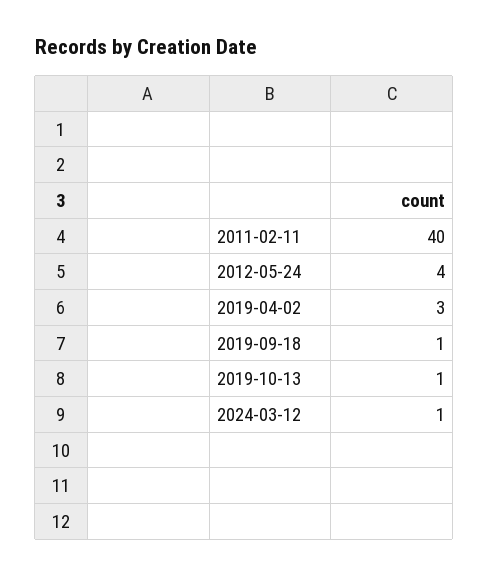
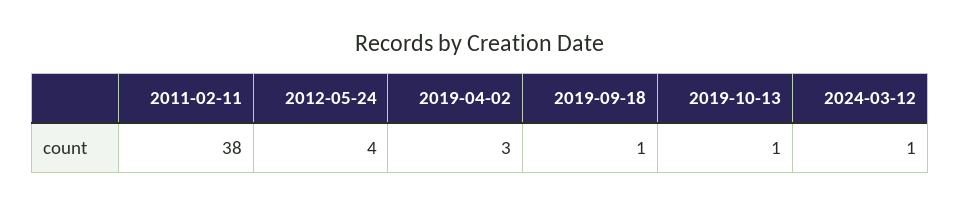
2011-02-11: 40 -> 38

